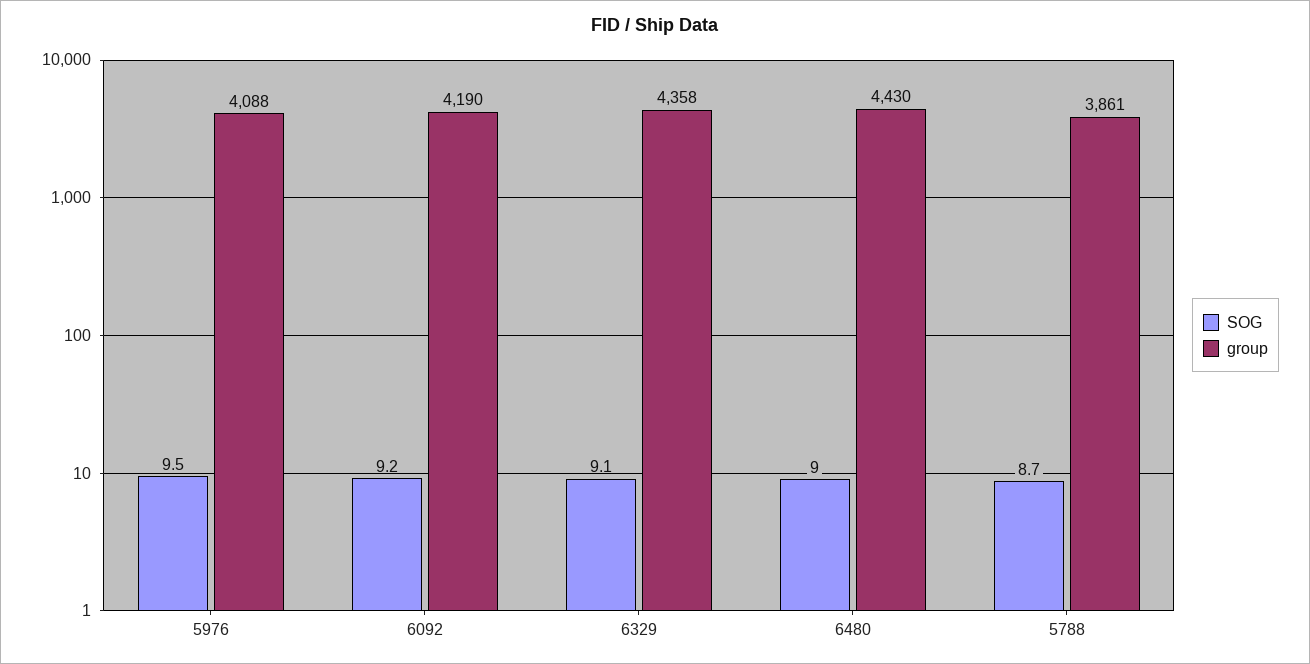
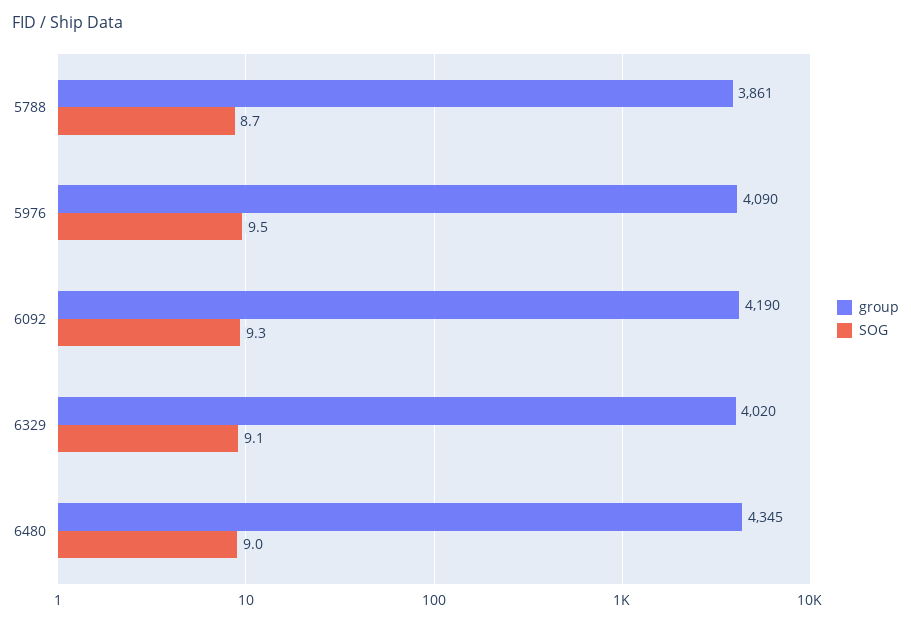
group, 5976: 4088 -> 4090
SOG, 6092: 9.2 -> 9.3
group, 6329: 4358 -> 4020
group, 6480: 4430 -> 4345

